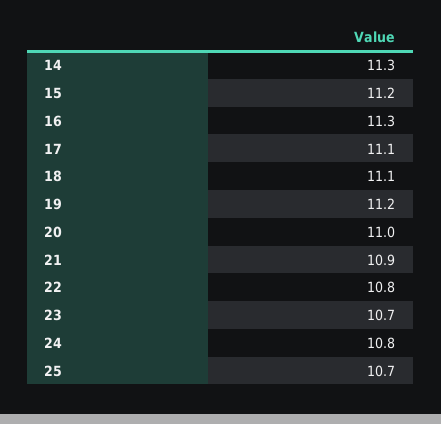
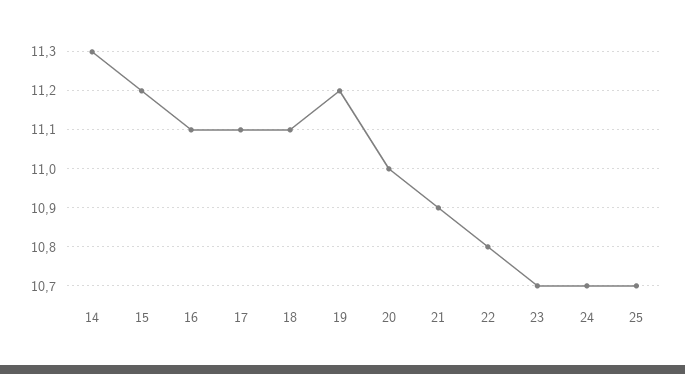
16: 11.3 -> 11.1
24: 10.8 -> 10.7

